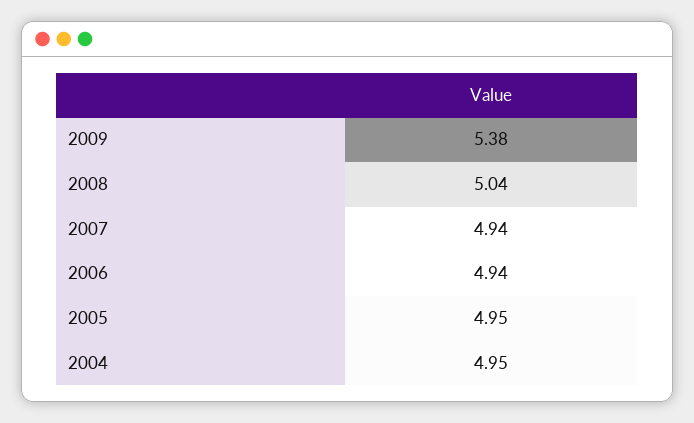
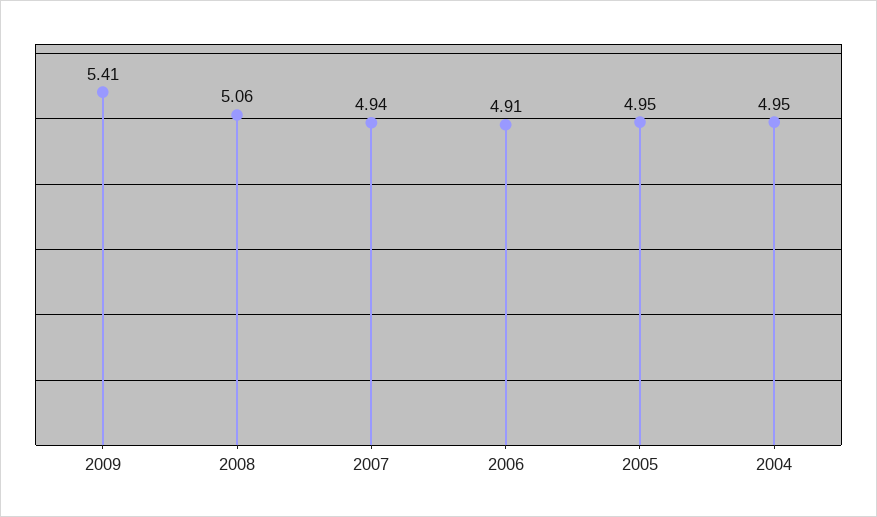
2009: 5.38 -> 5.41
2008: 5.04 -> 5.06
2006: 4.94 -> 4.91

